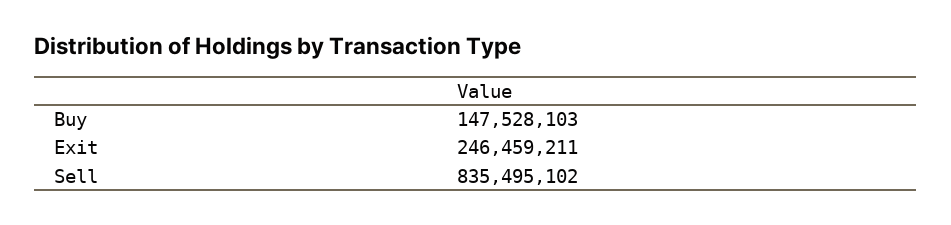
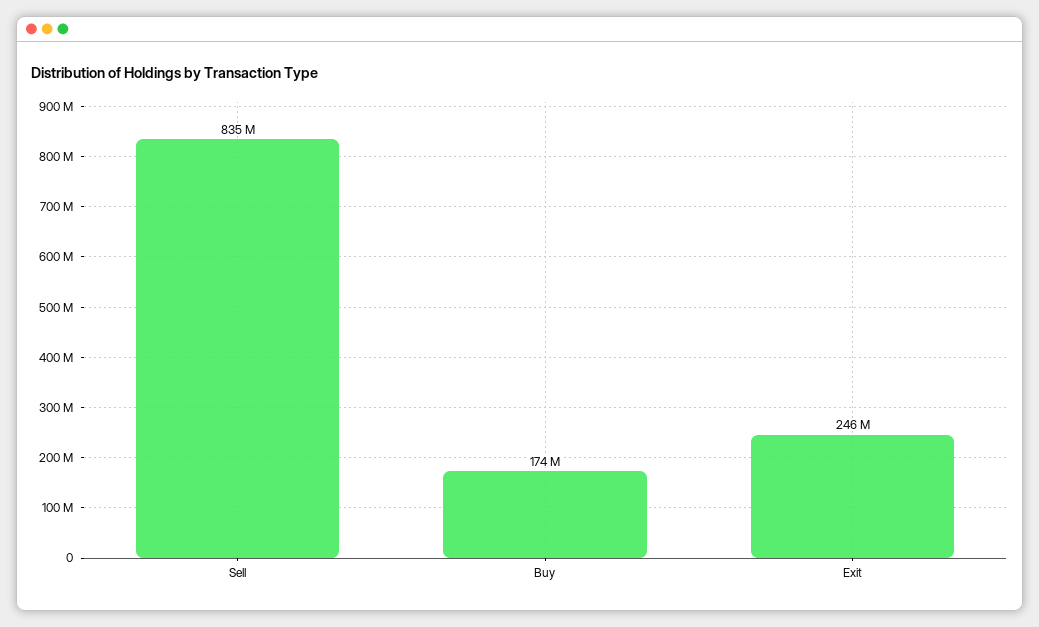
Buy: 147528103 -> 174000000

